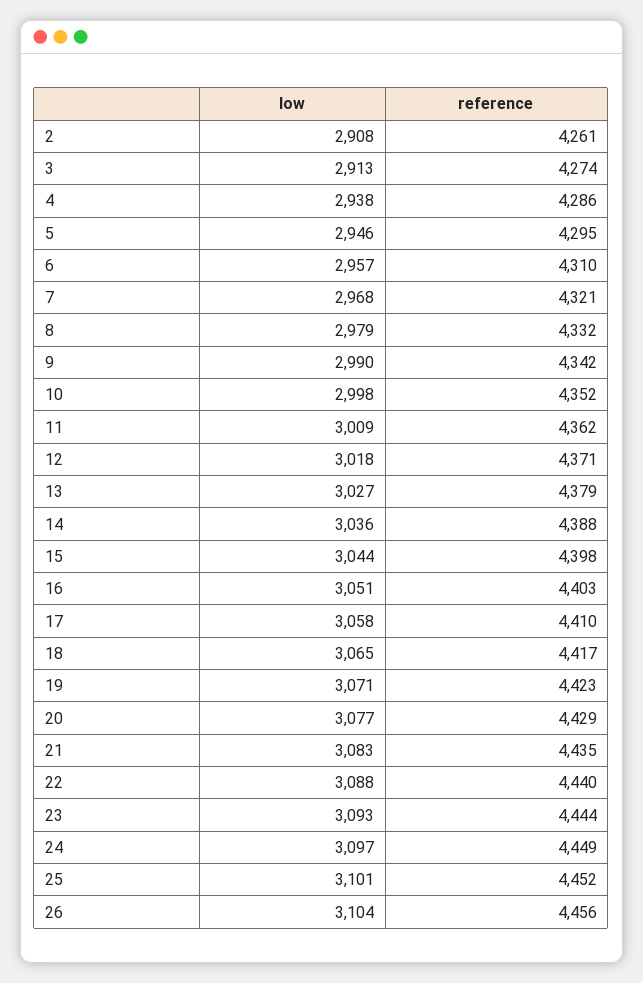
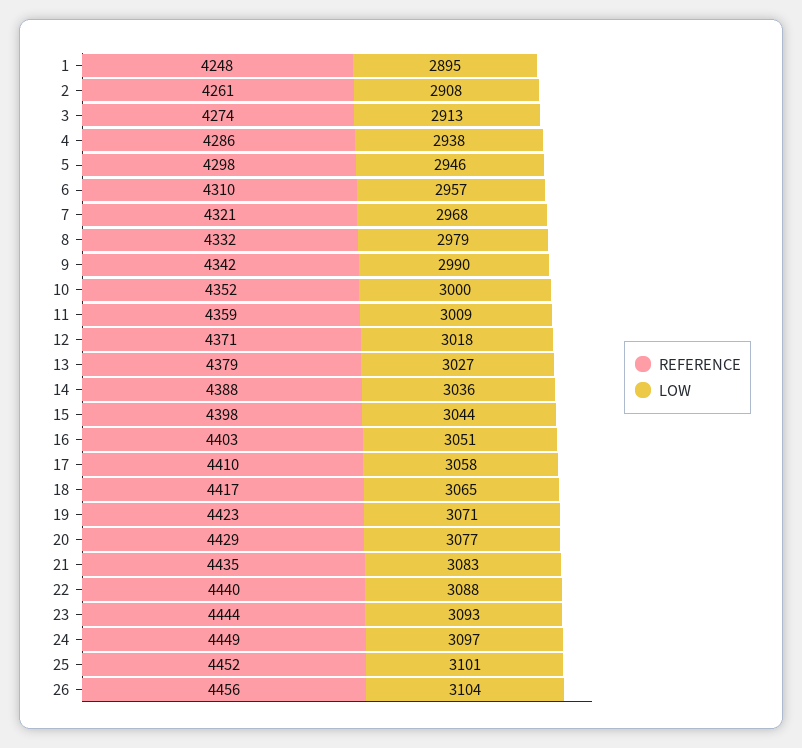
reference, 5: 4295 -> 4298
low, 10: 2998 -> 3000
reference, 11: 4362 -> 4359
reference, 1: none -> 4248
low, 1: none -> 2895

